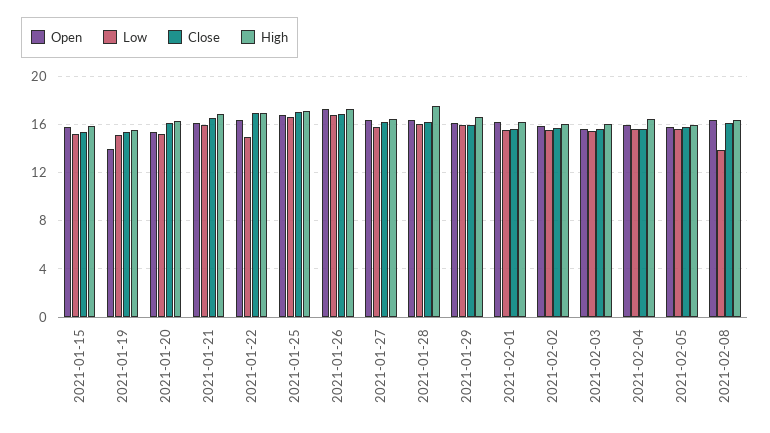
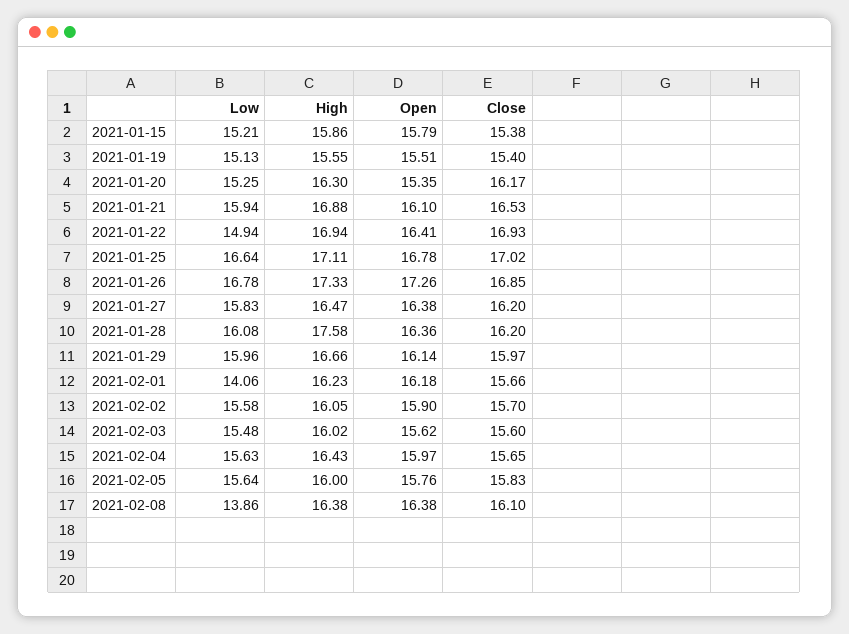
Open, 2021-01-19: 14 -> 15.51
Low, 2021-02-01: 15.5 -> 14.06

